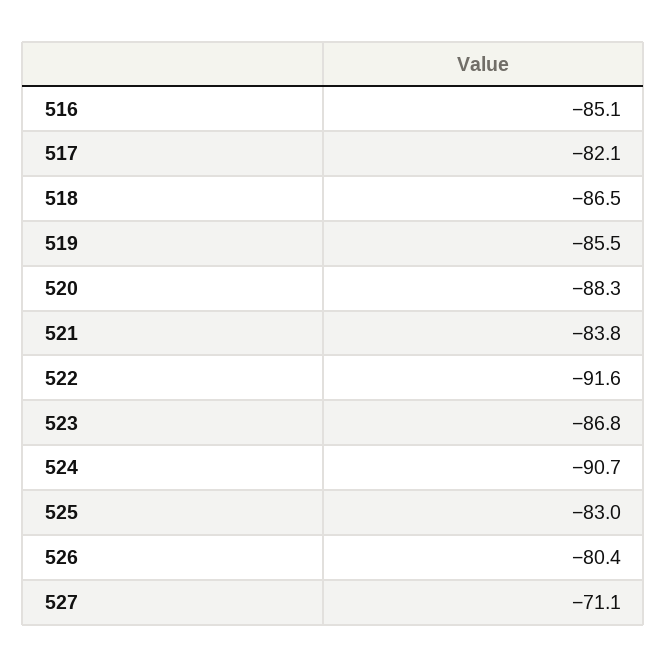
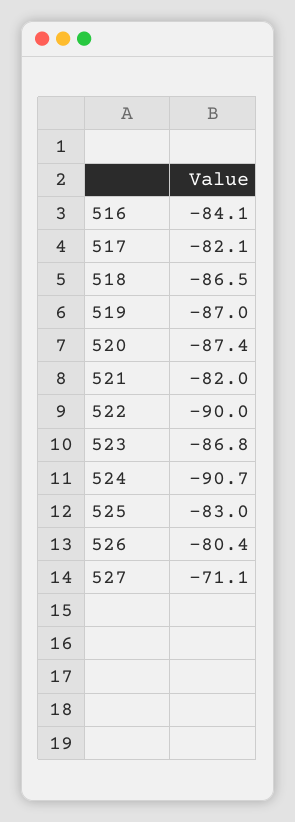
516: -85.1 -> -84.1
519: -85.5 -> -87
520: -88.3 -> -87.4
521: -83.8 -> -82
522: -91.6 -> -90

